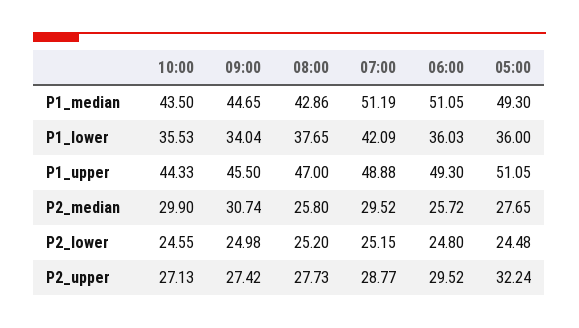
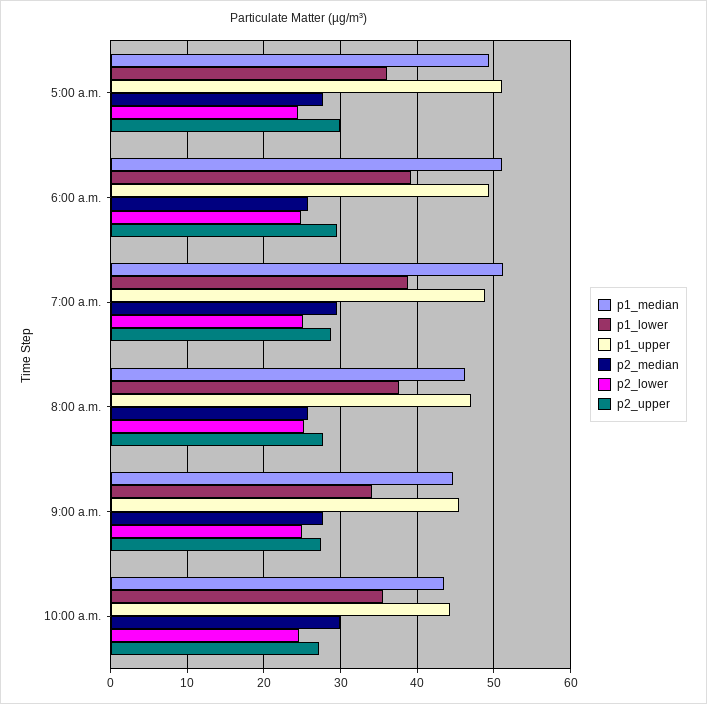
P1_median, 08:00: 42.86 -> 46
P1_lower, 07:00: 42.09 -> 39
P1_lower, 06:00: 36.03 -> 39
P2_median, 09:00: 30.74 -> 28
P2_upper, 05:00: 32.24 -> 30

